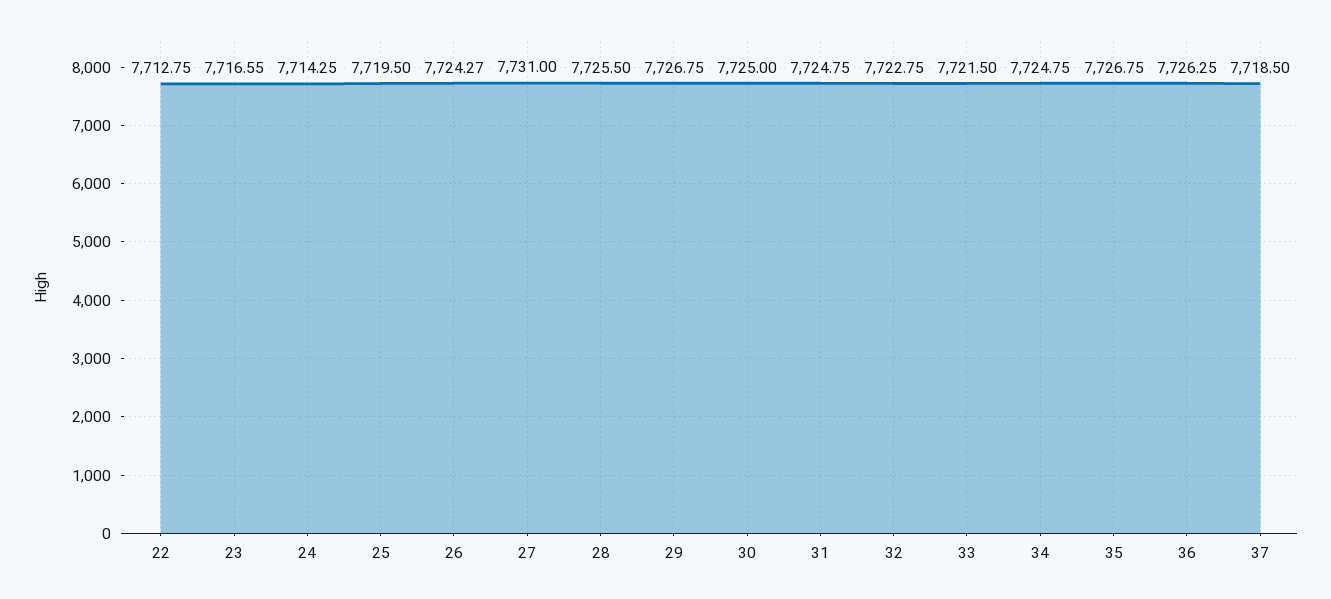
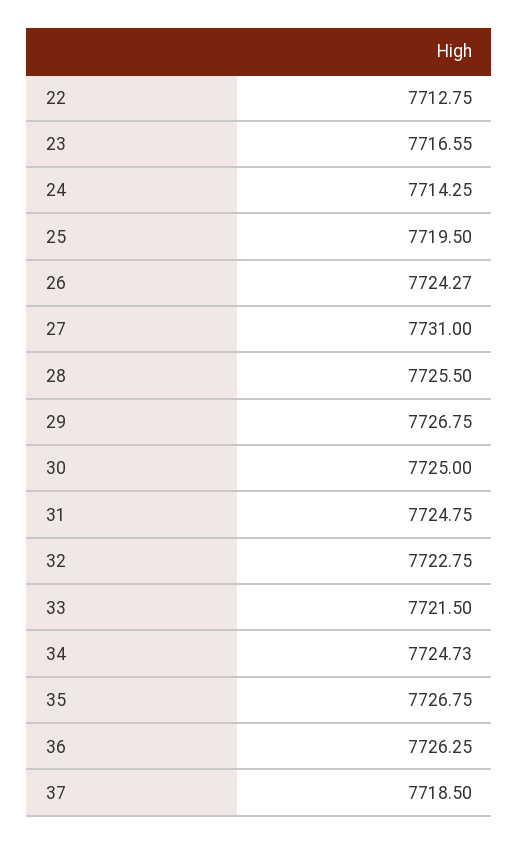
34: 7724.75 -> 7724.73

